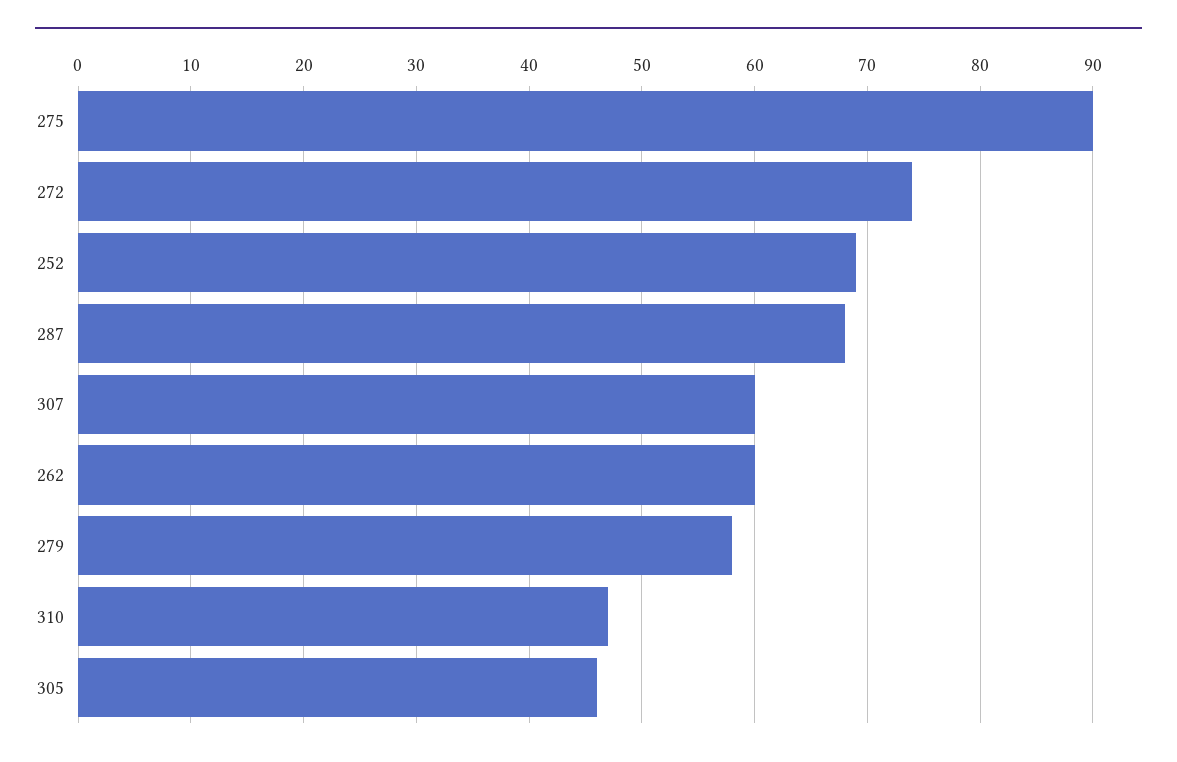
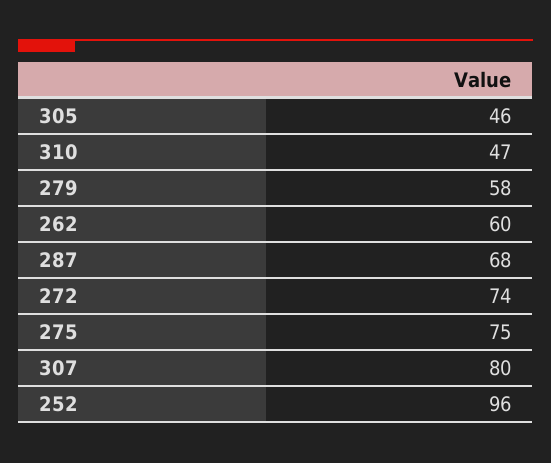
275: 90 -> 75
252: 69 -> 96
307: 60 -> 80

